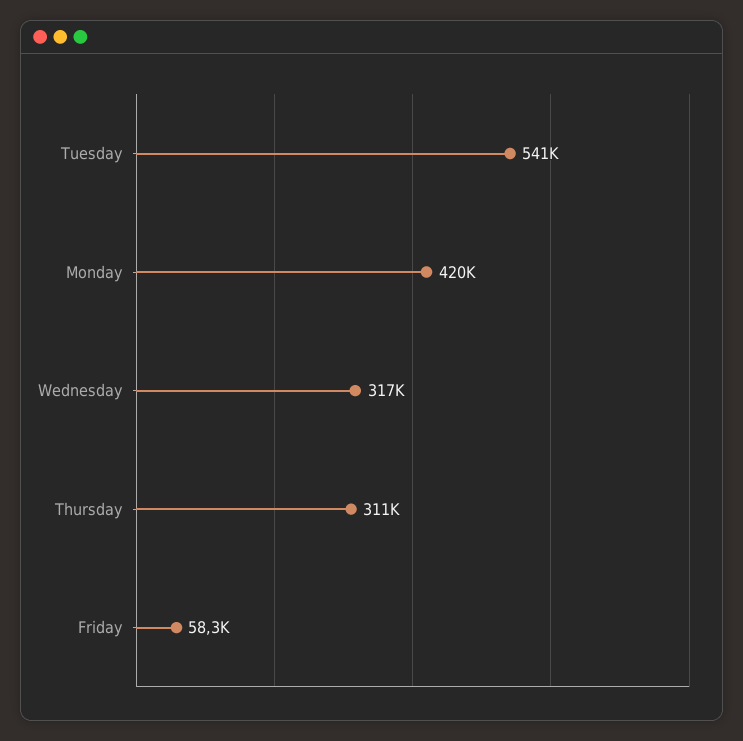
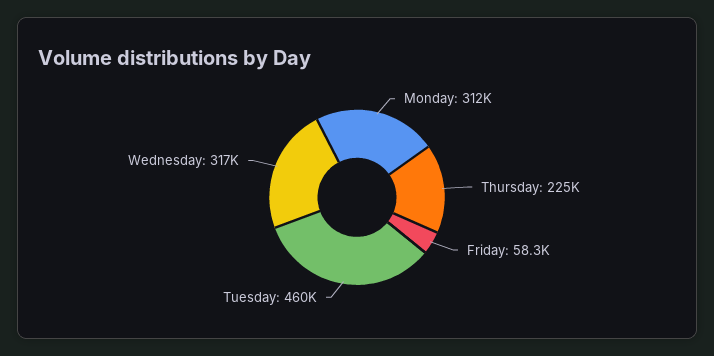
Tuesday: 541000 -> 460000
Monday: 420000 -> 312000
Thursday: 311000 -> 225000

